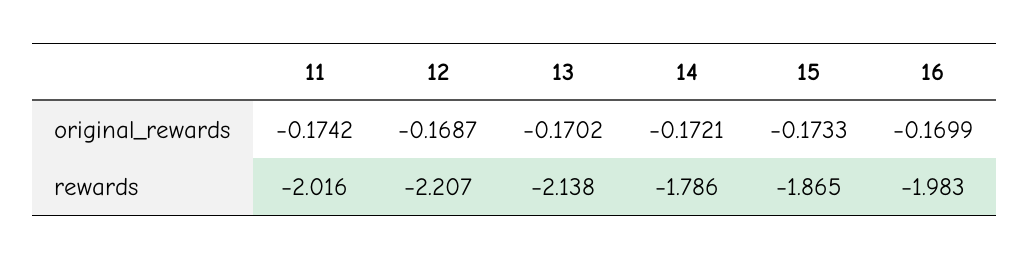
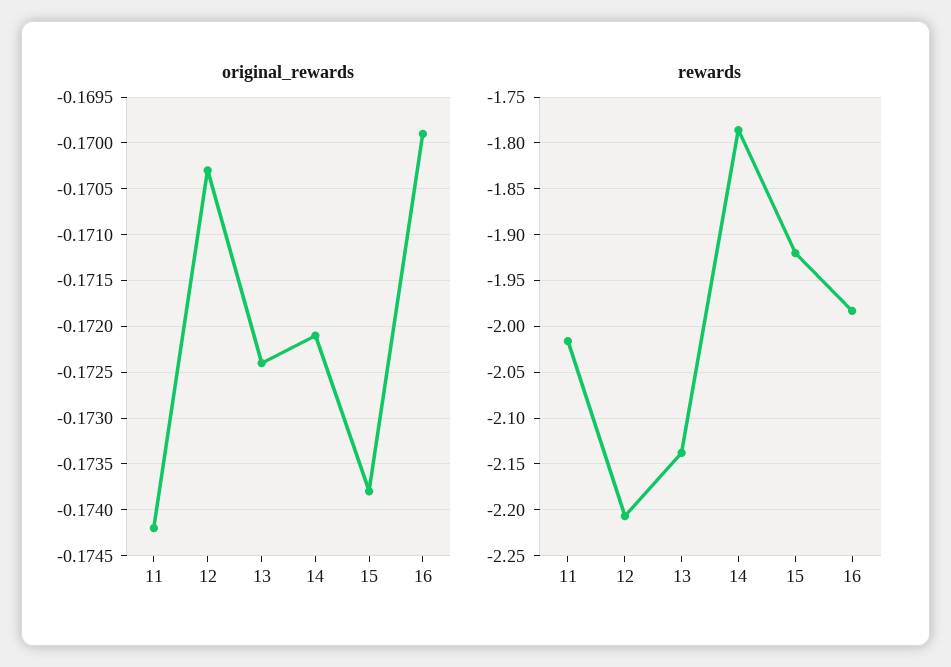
original_rewards, 12: -0.1687 -> -0.1703
original_rewards, 13: -0.1702 -> -0.1724
original_rewards, 15: -0.1733 -> -0.1738
rewards, 15: -1.865 -> -1.92

